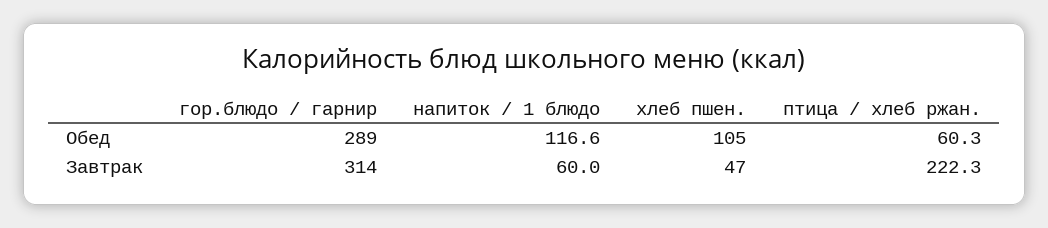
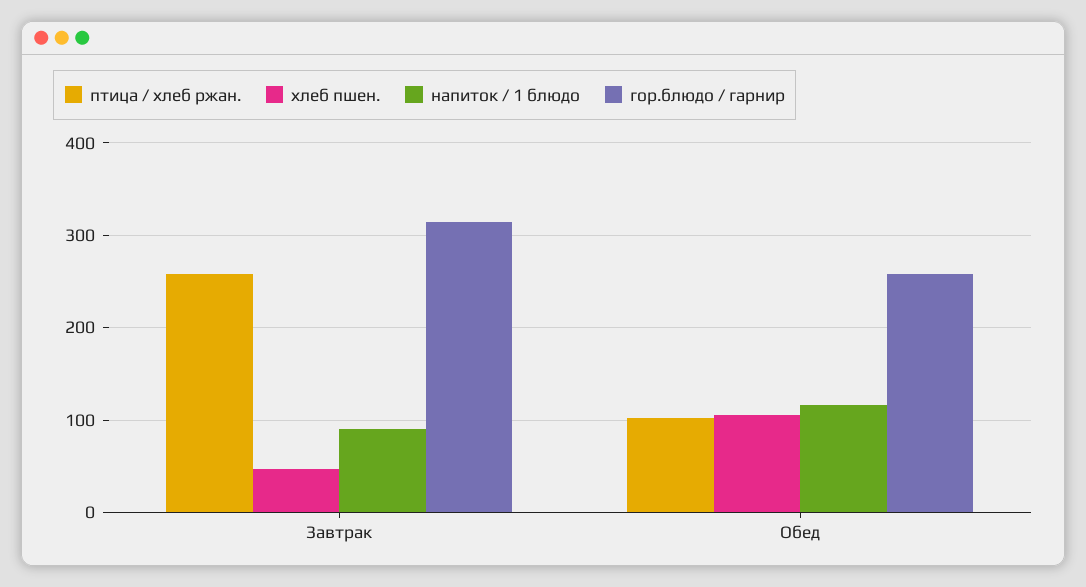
гор.блюдо / гарнир, Обед: 289 -> 260
птица / хлеб ржан., Обед: 60.3 -> 100
напиток / 1 блюдо, Завтрак: 60 -> 90
птица / хлеб ржан., Завтрак: 222.3 -> 260

